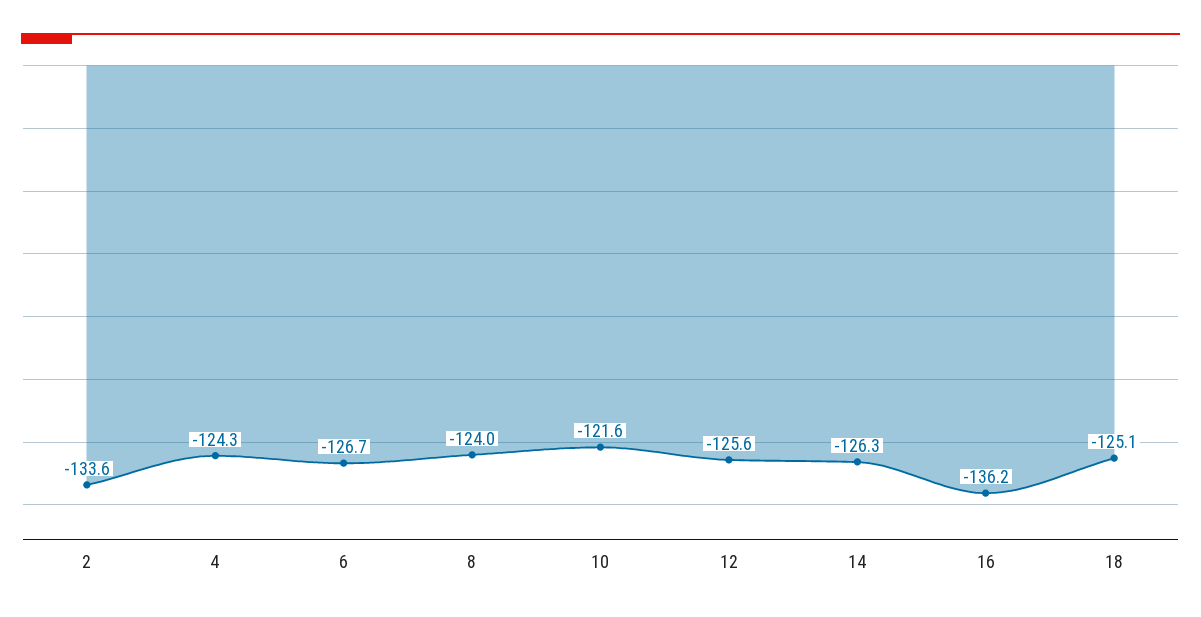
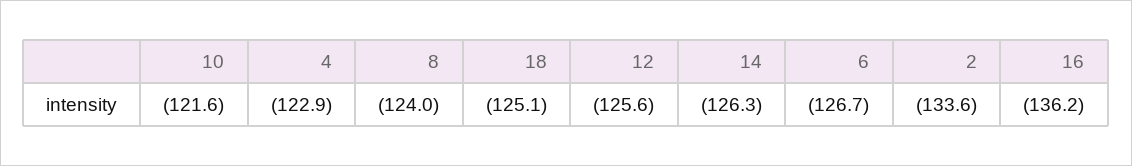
4: -124.3 -> -122.9

